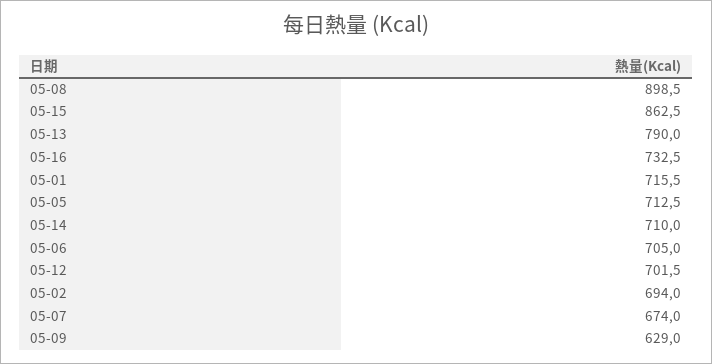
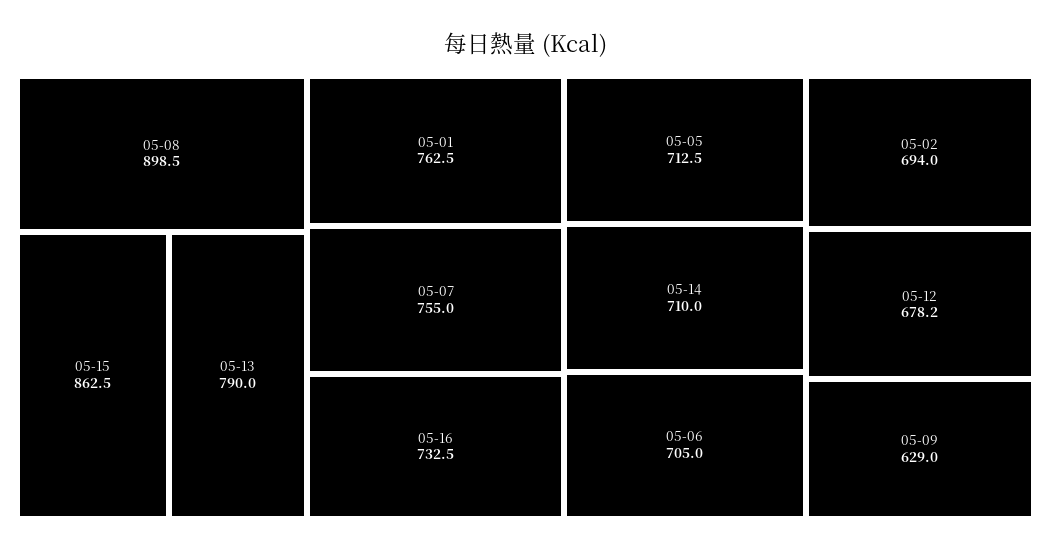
05-01: 715.5 -> 762.5
05-12: 701.5 -> 678.2
05-07: 674 -> 755

